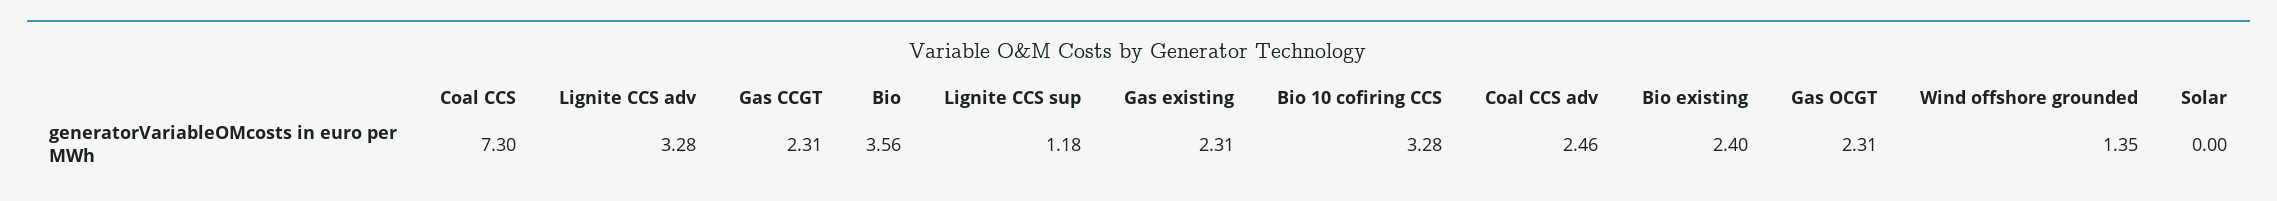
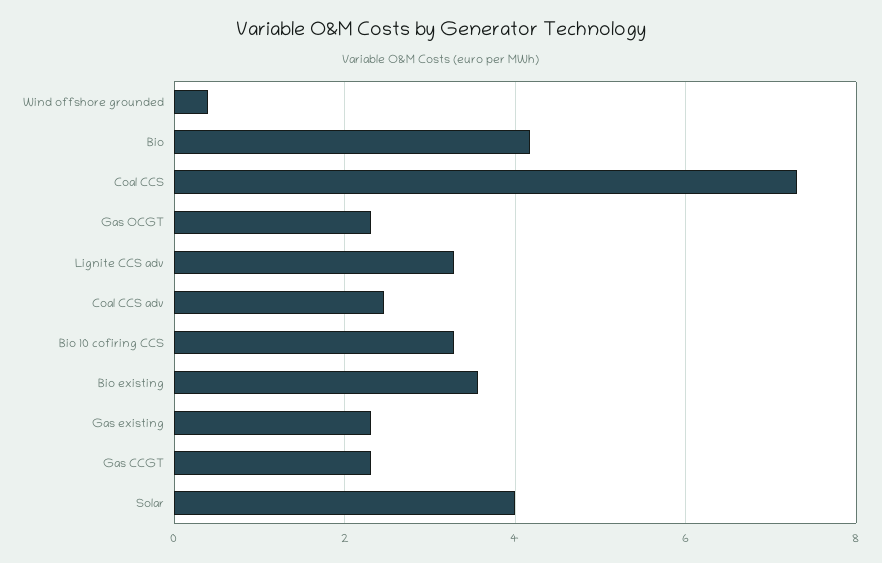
Bio: 3.56 -> 4.2
Lignite CCS sup: 1.18 -> none
Bio existing: 2.4 -> 3.6
Wind offshore grounded: 1.35 -> 0.4
Solar: 0 -> 4

